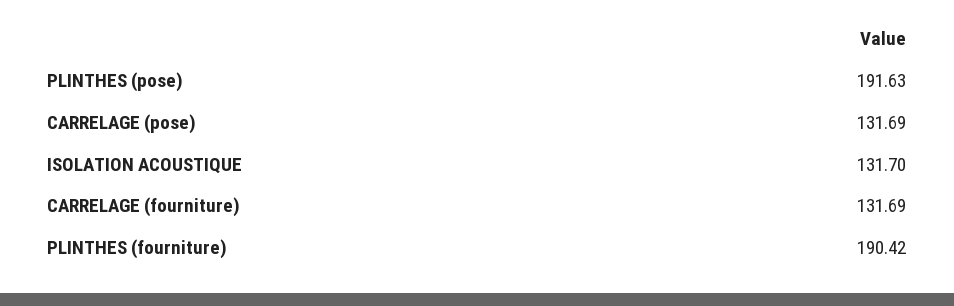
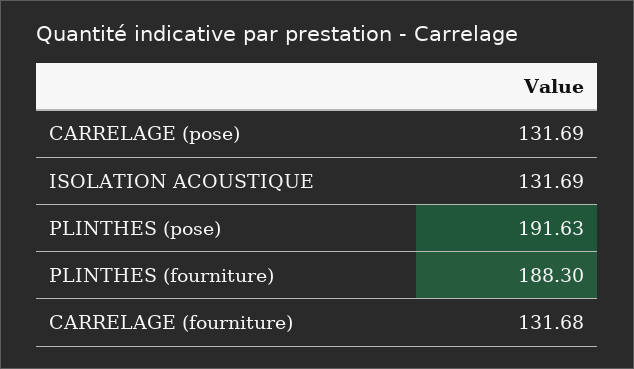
ISOLATION ACOUSTIQUE: 131.7 -> 131.69
CARRELAGE (fourniture): 131.69 -> 131.68
PLINTHES (fourniture): 190.42 -> 188.3

